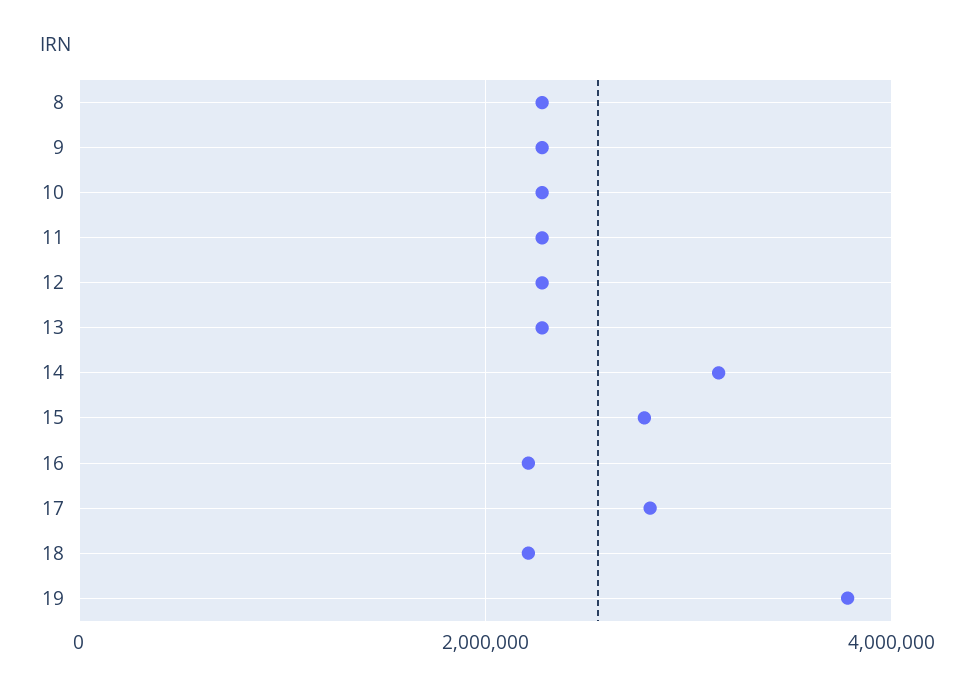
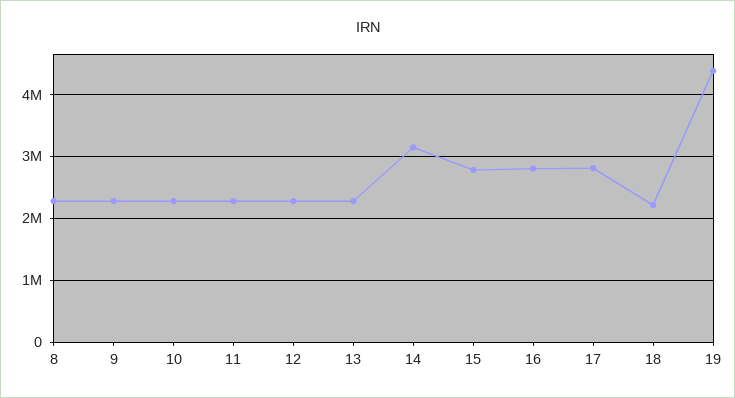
16: 2200000 -> 2800000
19: 3800000 -> 4400000

